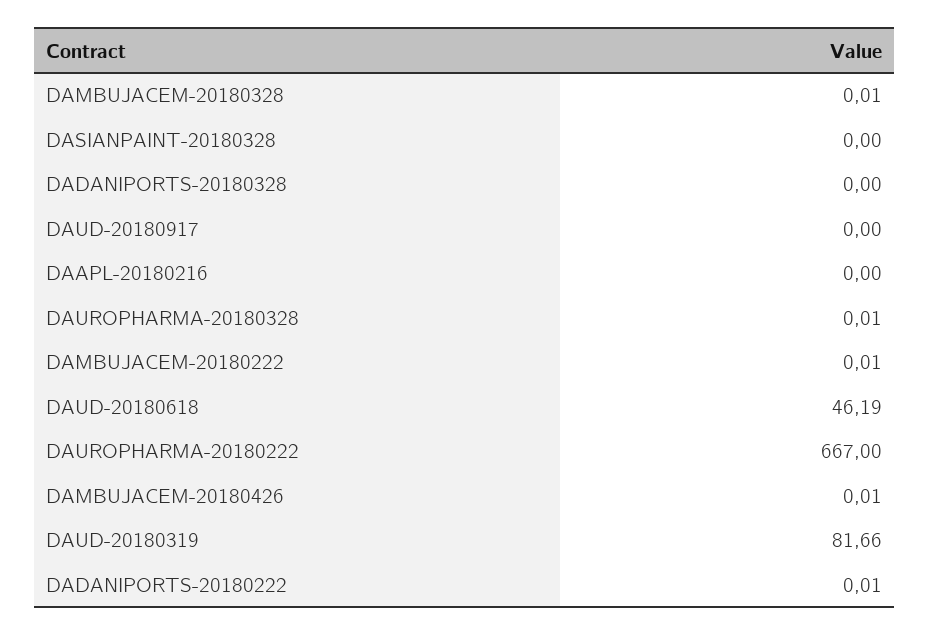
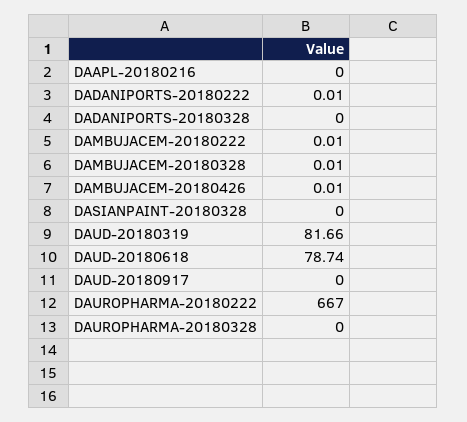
DAUROPHARMA-20180328: 0.01 -> 0
DAUD-20180618: 46.19 -> 78.74

